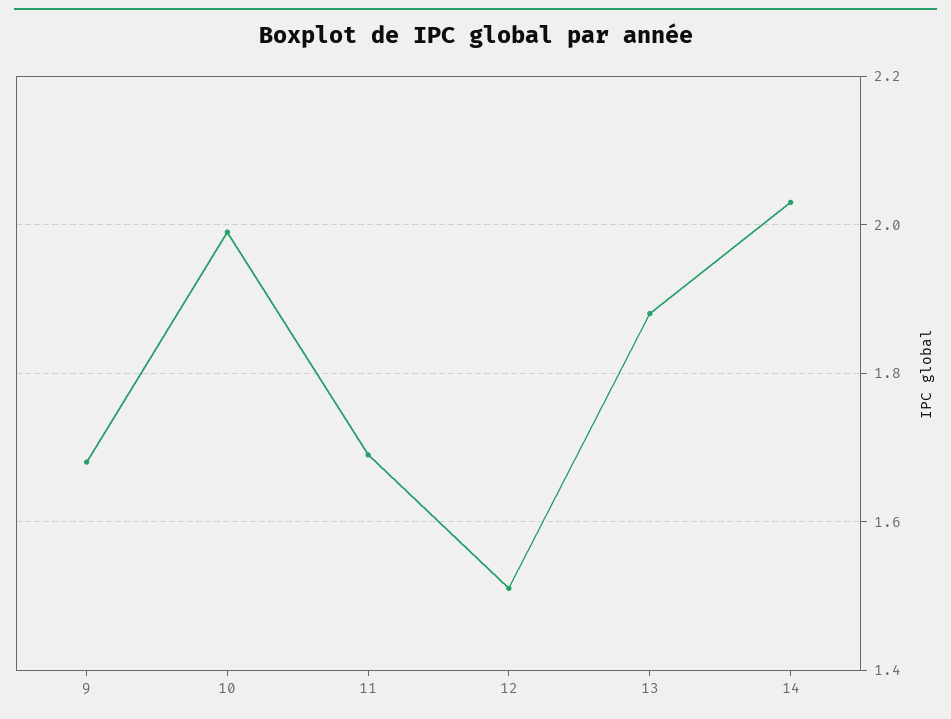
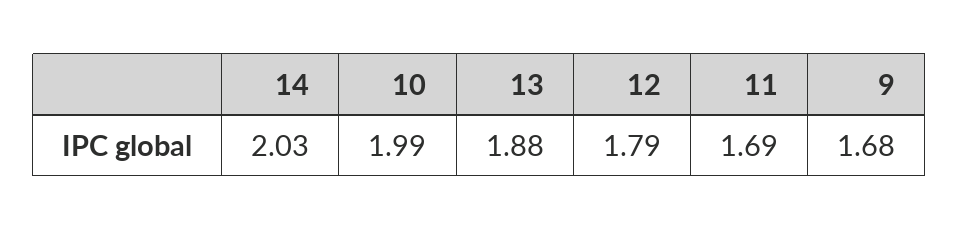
12: 1.5 -> 1.79

